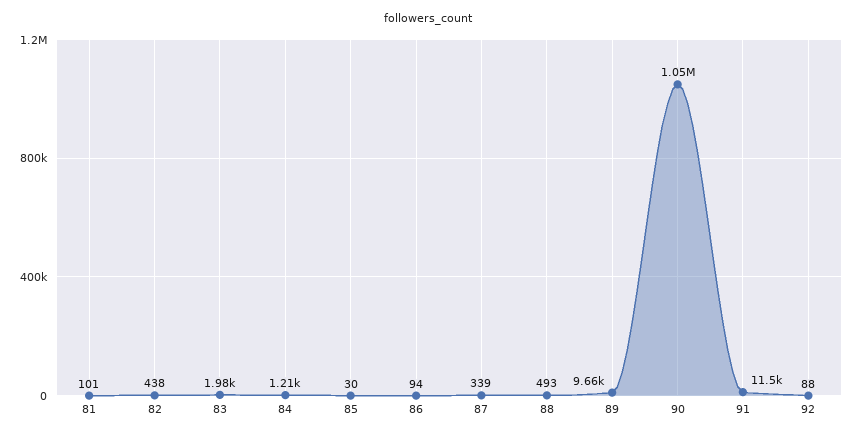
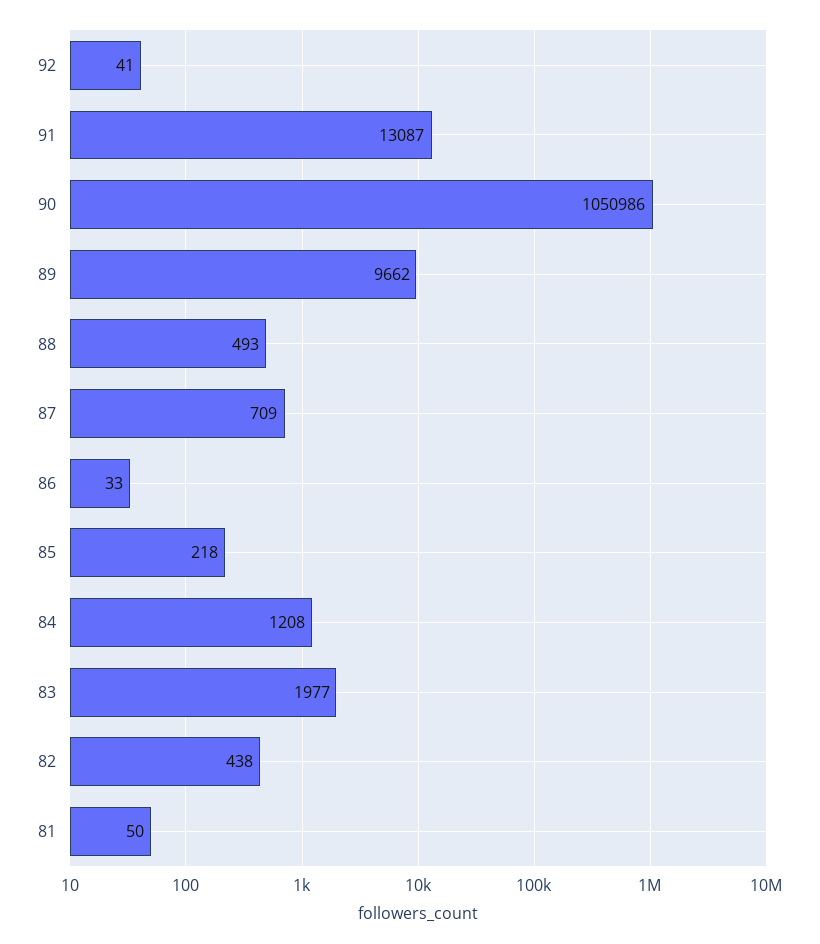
81: 101 -> 50
85: 30 -> 218
86: 94 -> 33
87: 339 -> 709
91: 11500 -> 13087
92: 88 -> 41

